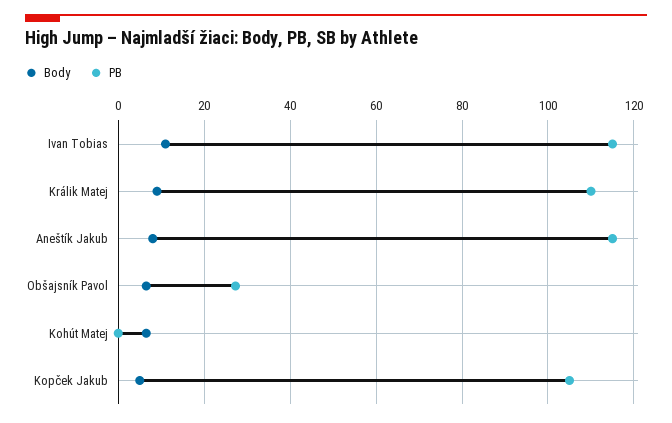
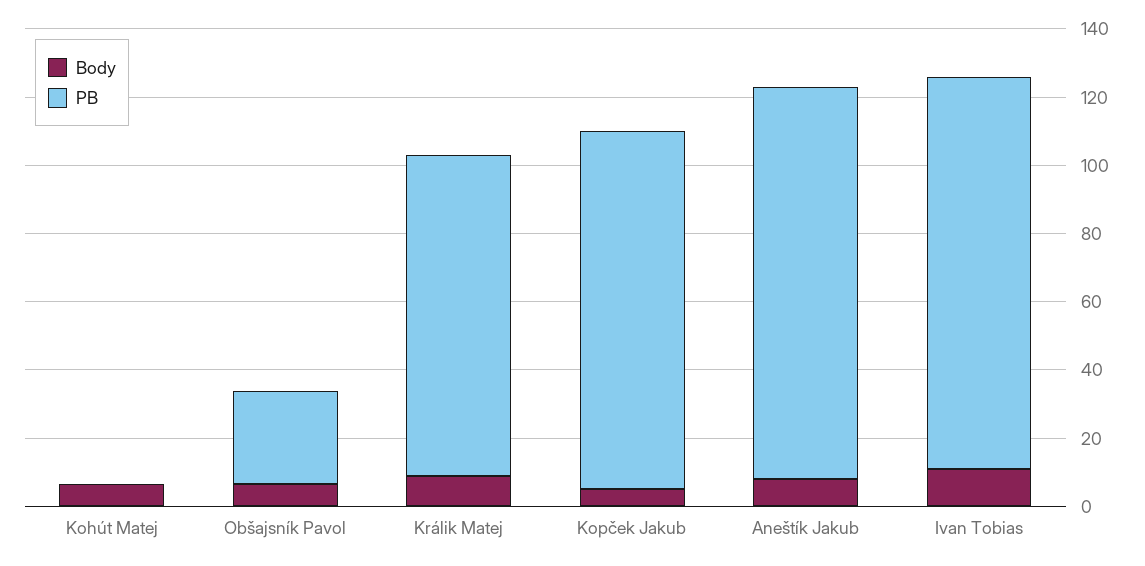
PB, Králik Matej: 110 -> 95

